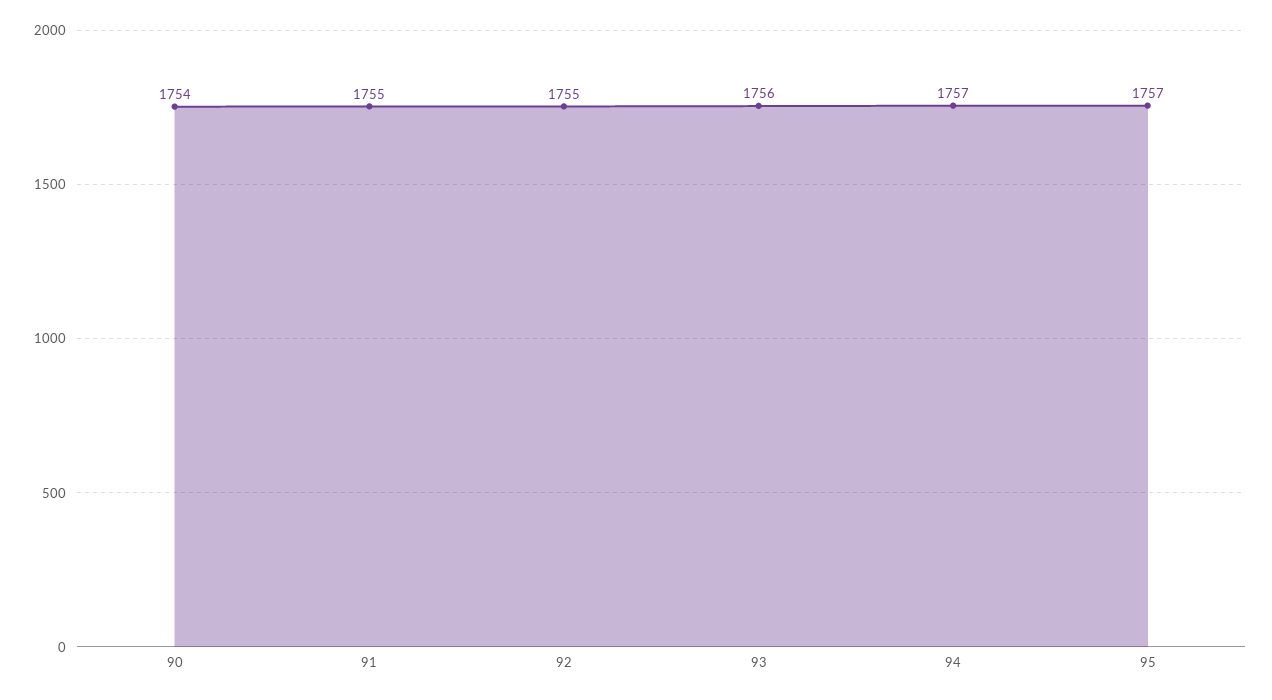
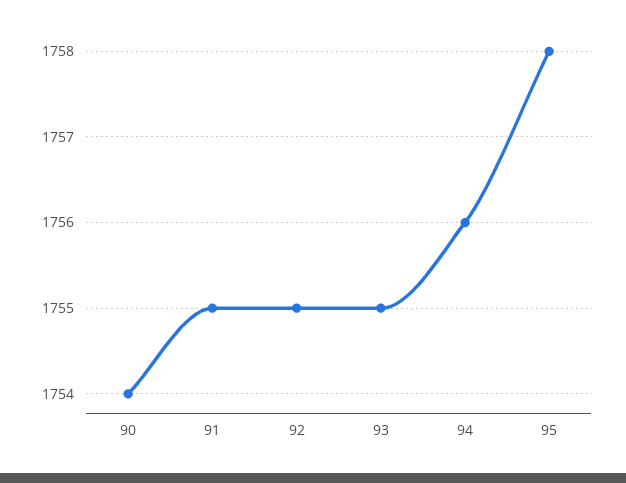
93: 1756 -> 1755
94: 1757 -> 1756
95: 1757 -> 1758

